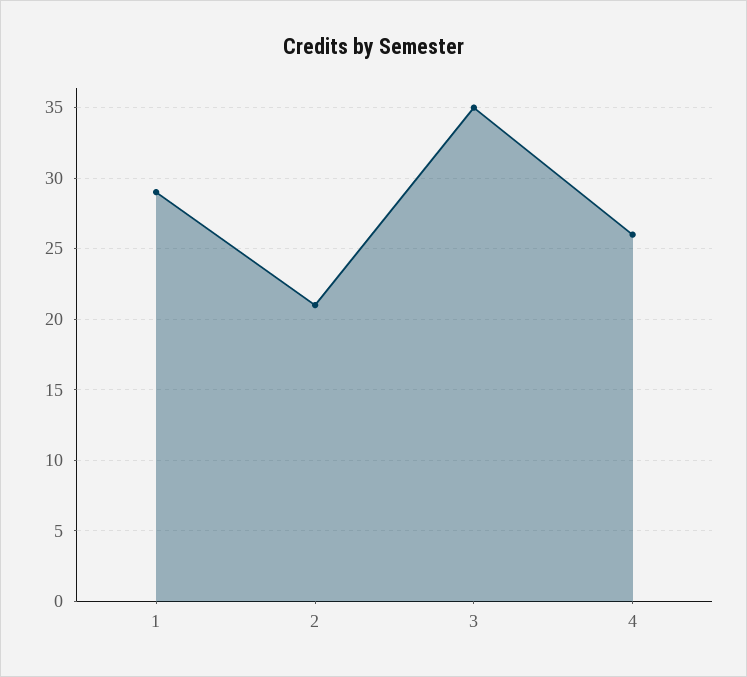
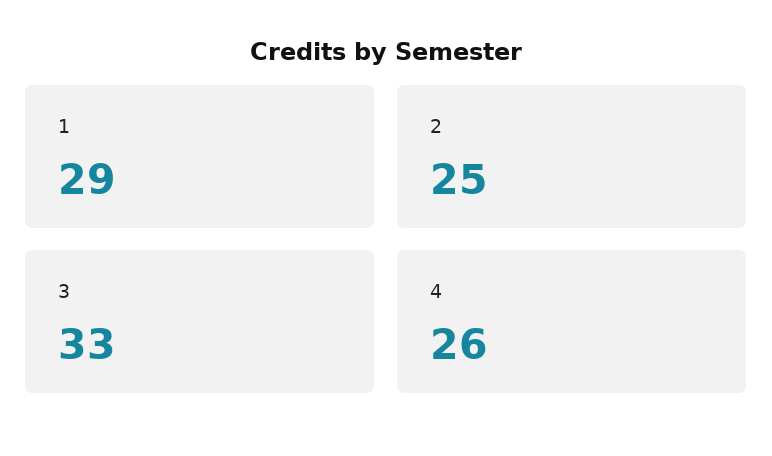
2: 21 -> 25
3: 35 -> 33

